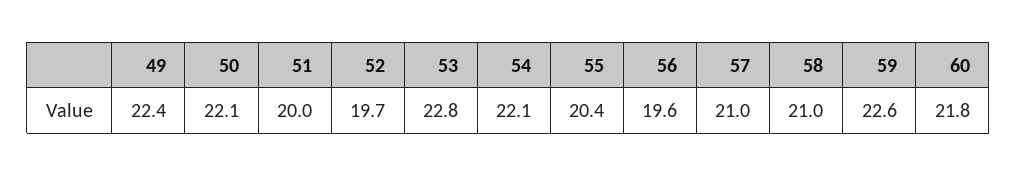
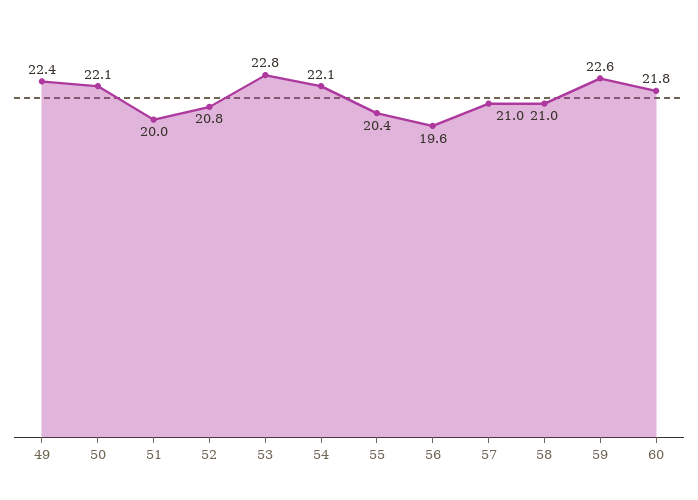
52: 19.7 -> 20.8

